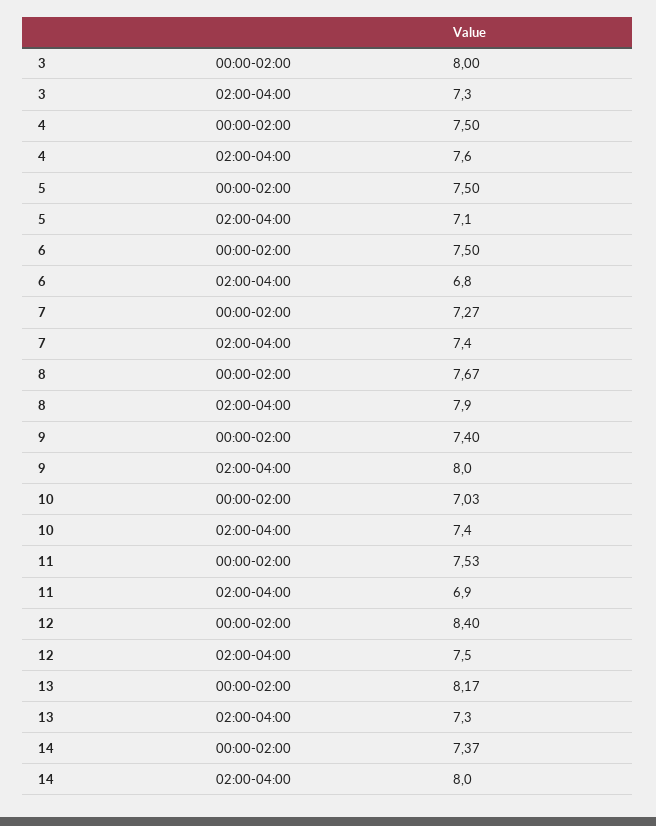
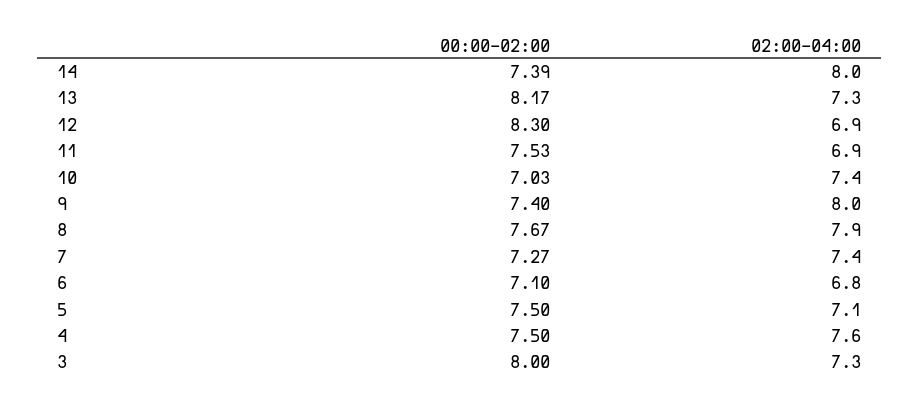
6, 00:00-02:00: 7.5 -> 7.1
12, 00:00-02:00: 8.4 -> 8.3
12, 02:00-04:00: 7.5 -> 6.9
14, 00:00-02:00: 7.37 -> 7.39

